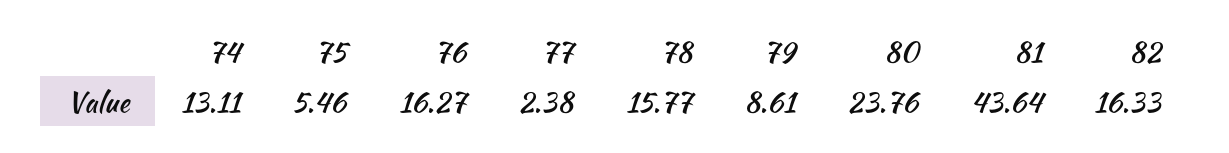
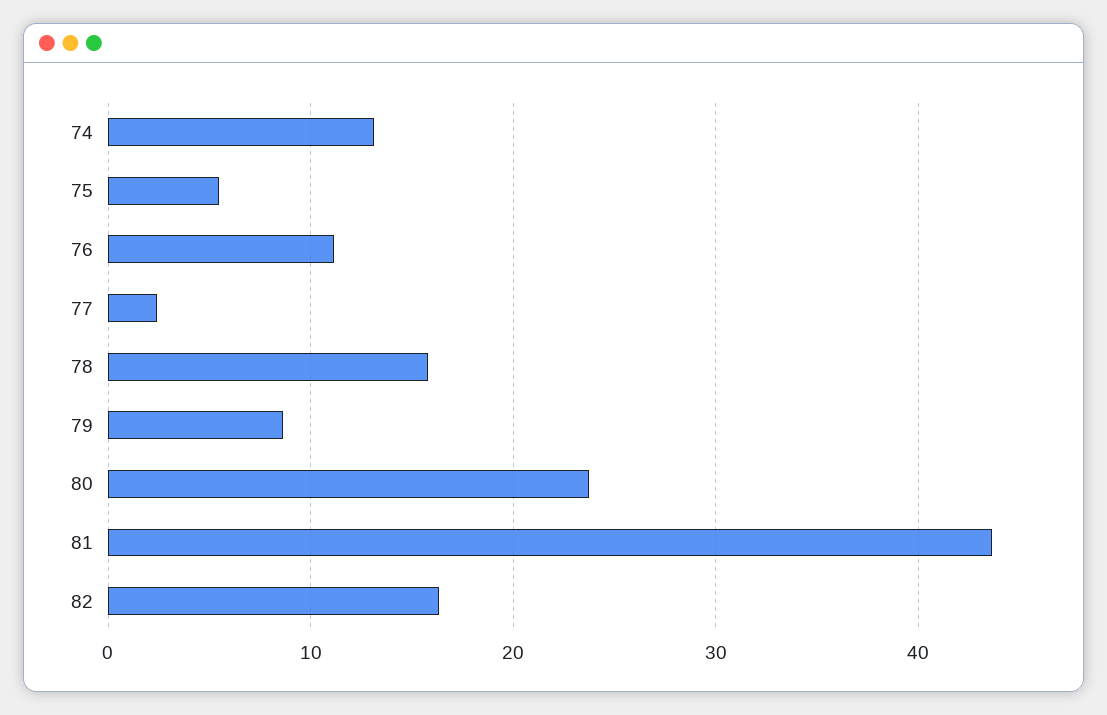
76: 16.27 -> 11

